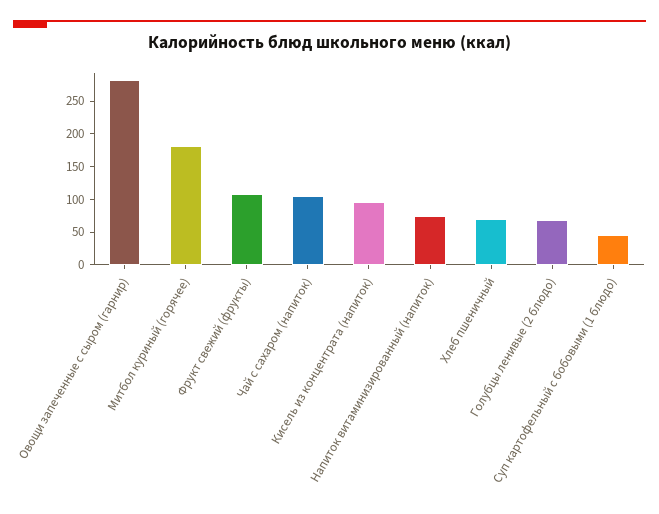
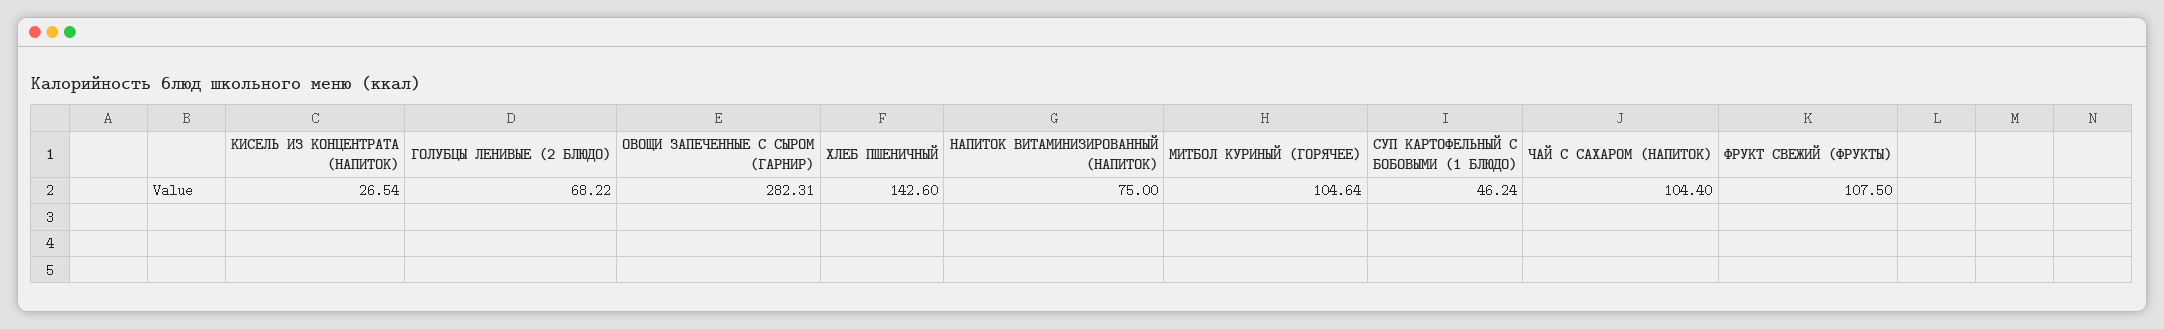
Митбол куриный (горячее): 175 -> 104.64
Кисель из концентрата (напиток): 100 -> 26.54
Хлеб пшеничный: 75 -> 142.6

